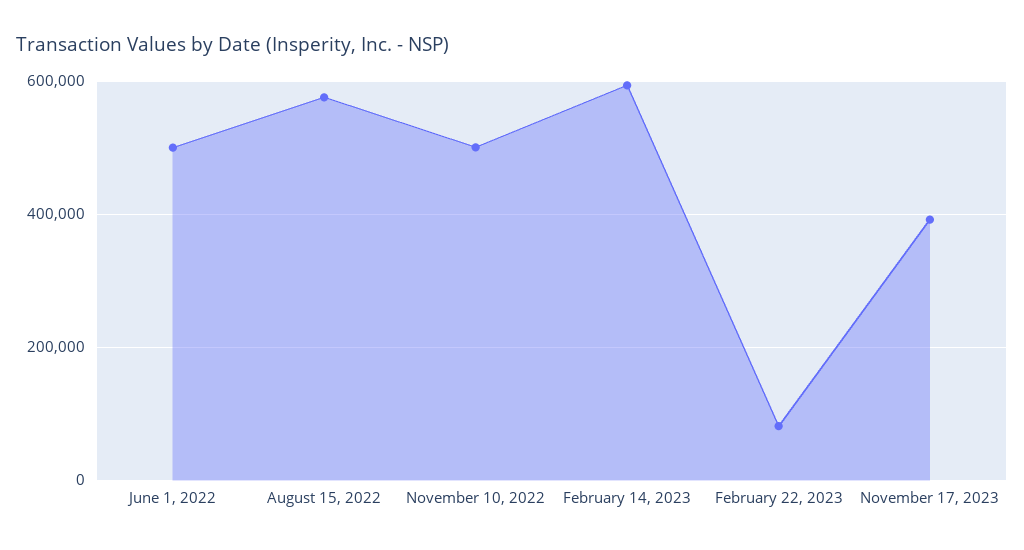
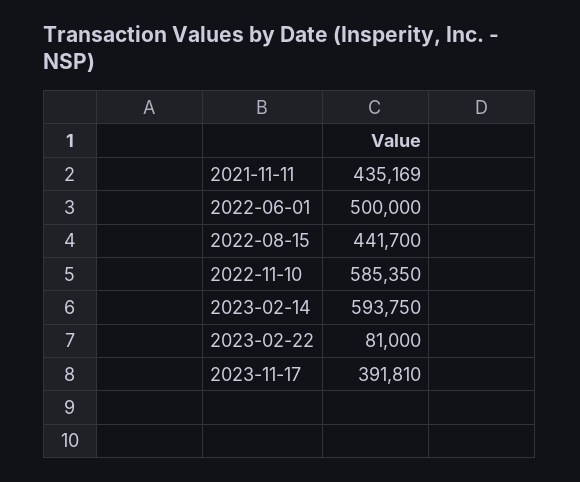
August 15, 2022: 580000 -> 441700
November 10, 2022: 500000 -> 585350
2021-11-11: none -> 435169

